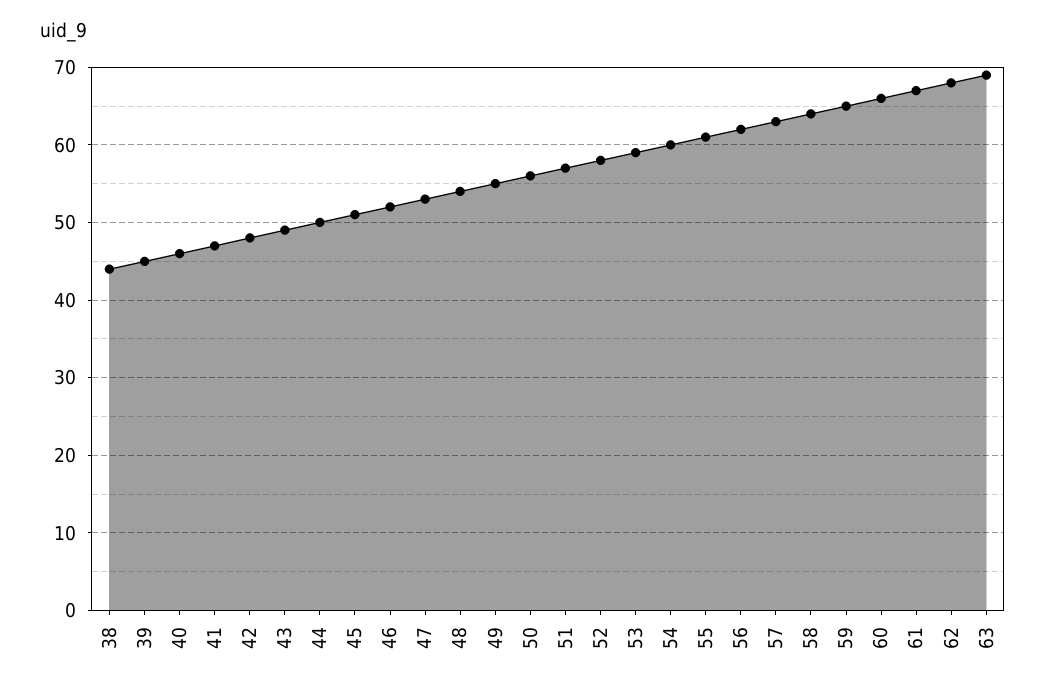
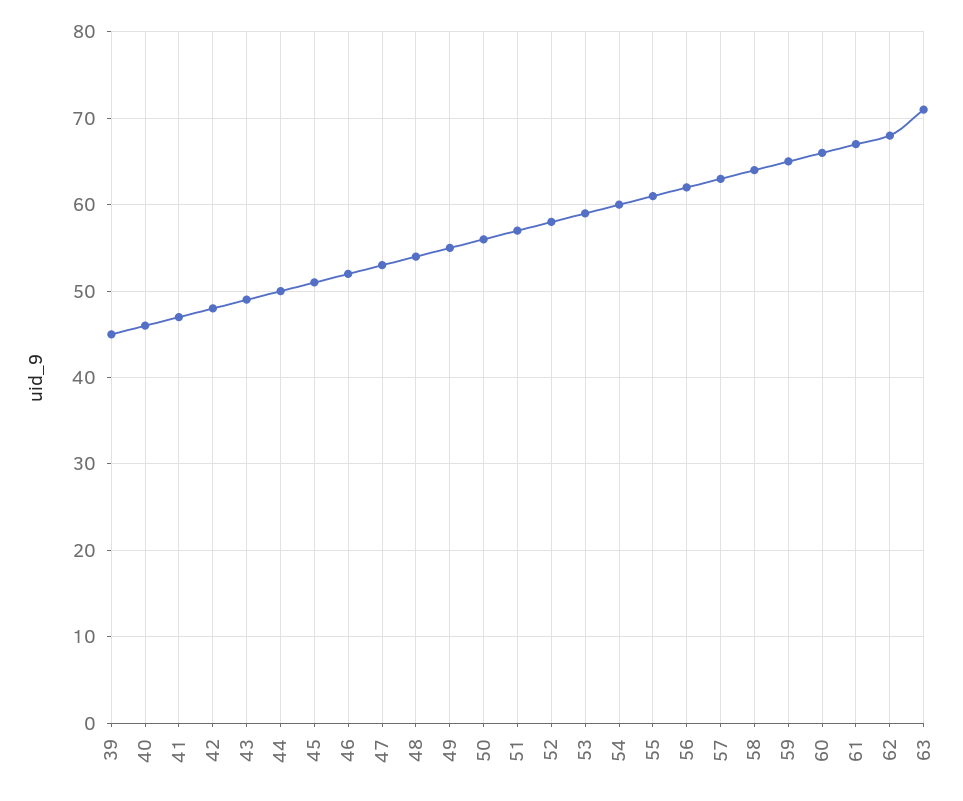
38: 44 -> none
63: 69 -> 71

